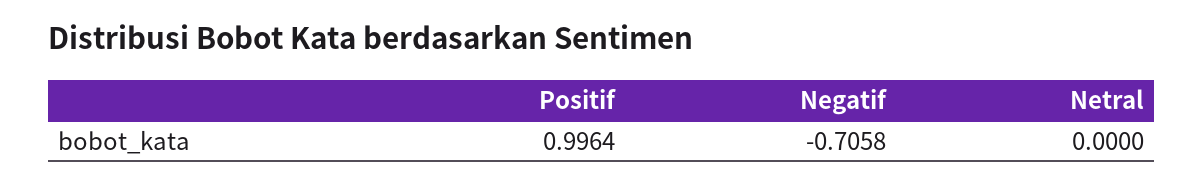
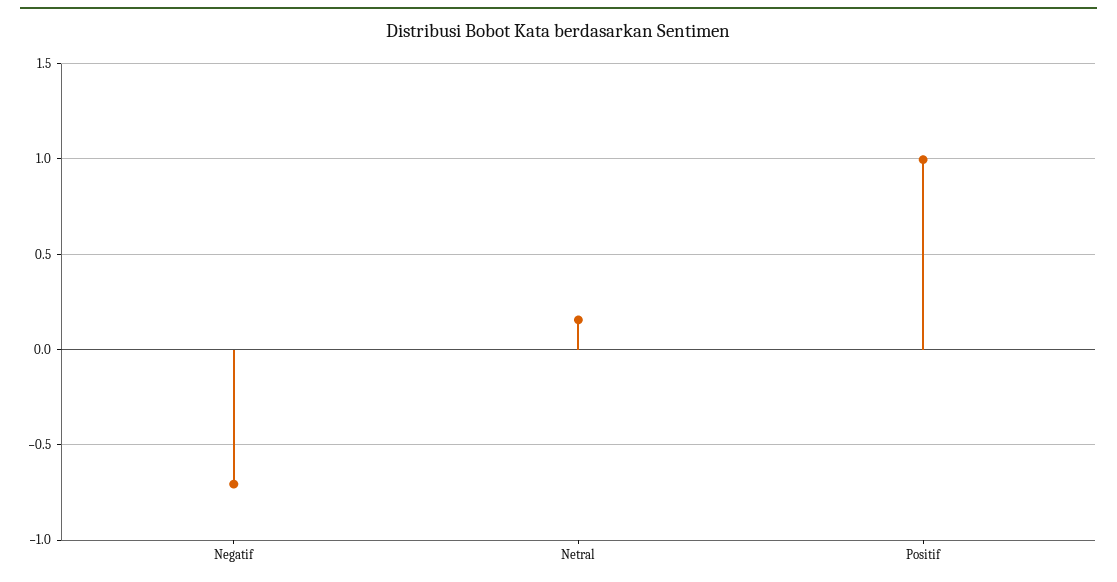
Netral: 0 -> 0.15

